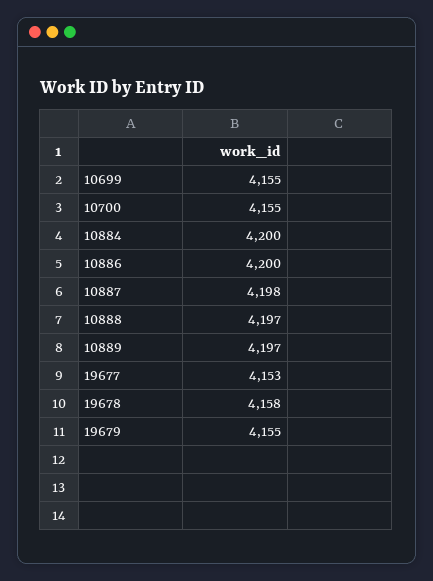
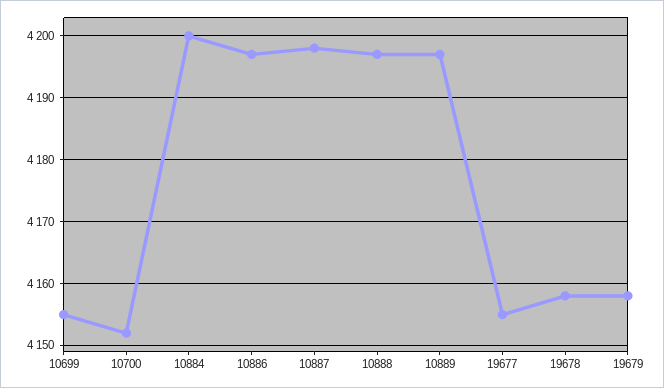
10700: 4155 -> 4152
10886: 4200 -> 4197
19677: 4153 -> 4155
19679: 4155 -> 4158

